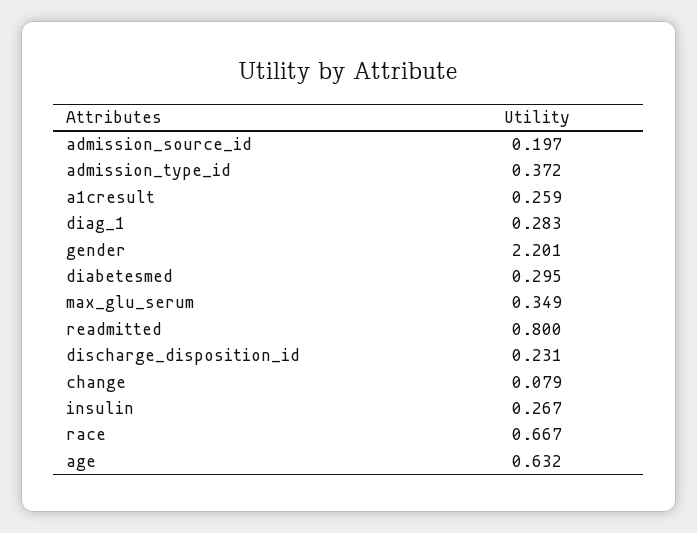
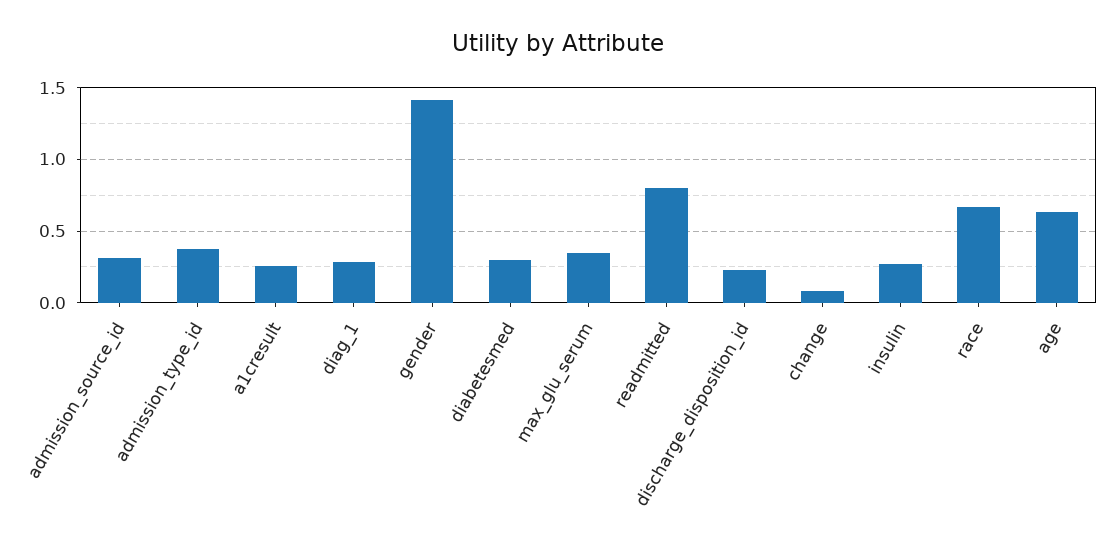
admission_source_id: 0.197 -> 0.3
gender: 2.201 -> 1.4

